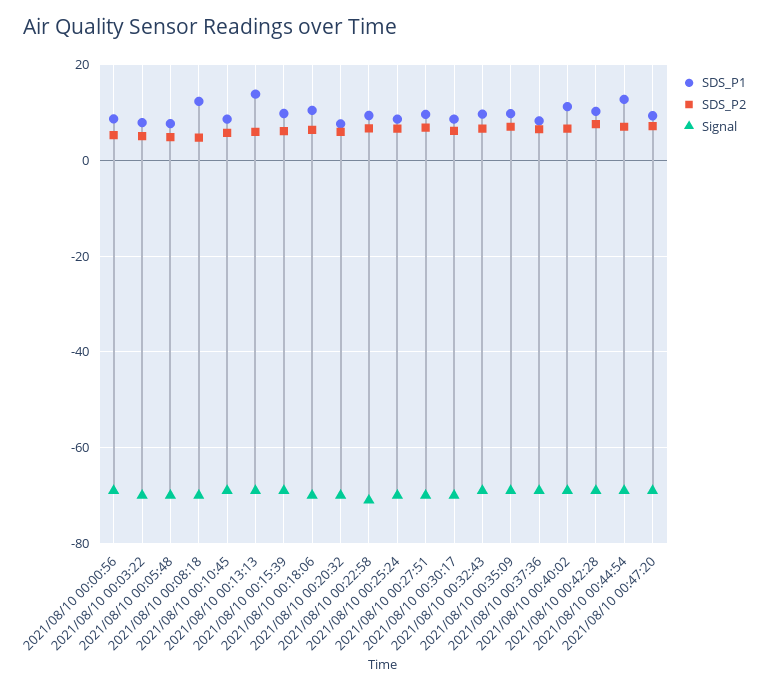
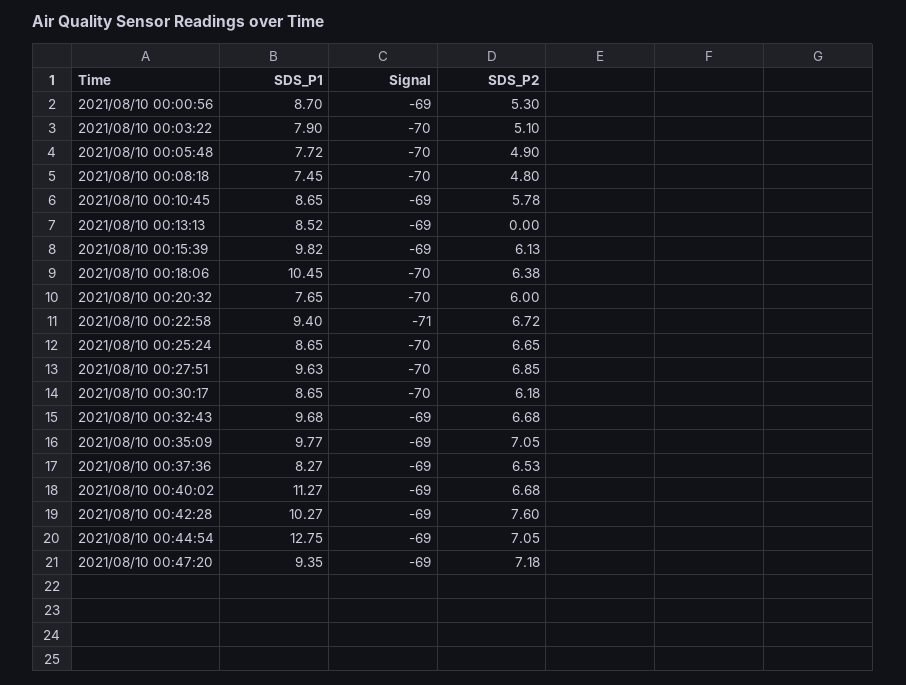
SDS_P1, 2021/08/10 00:08:18: 12 -> 7.45
SDS_P1, 2021/08/10 00:13:13: 14 -> 8.52
SDS_P2, 2021/08/10 00:13:13: 6 -> 0

